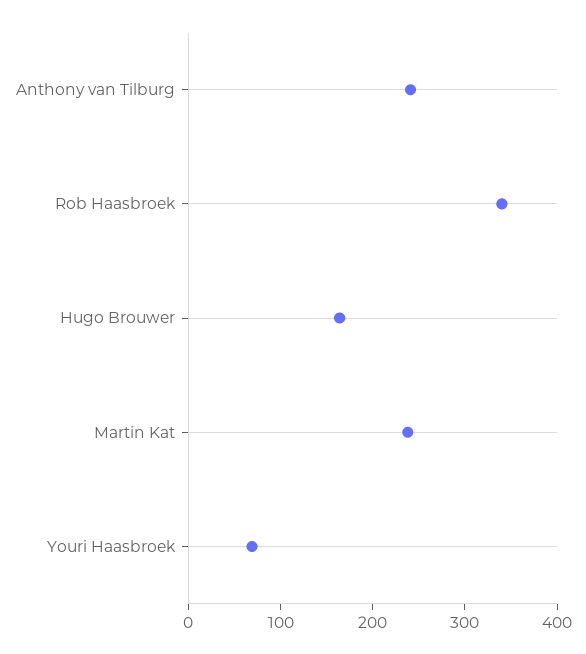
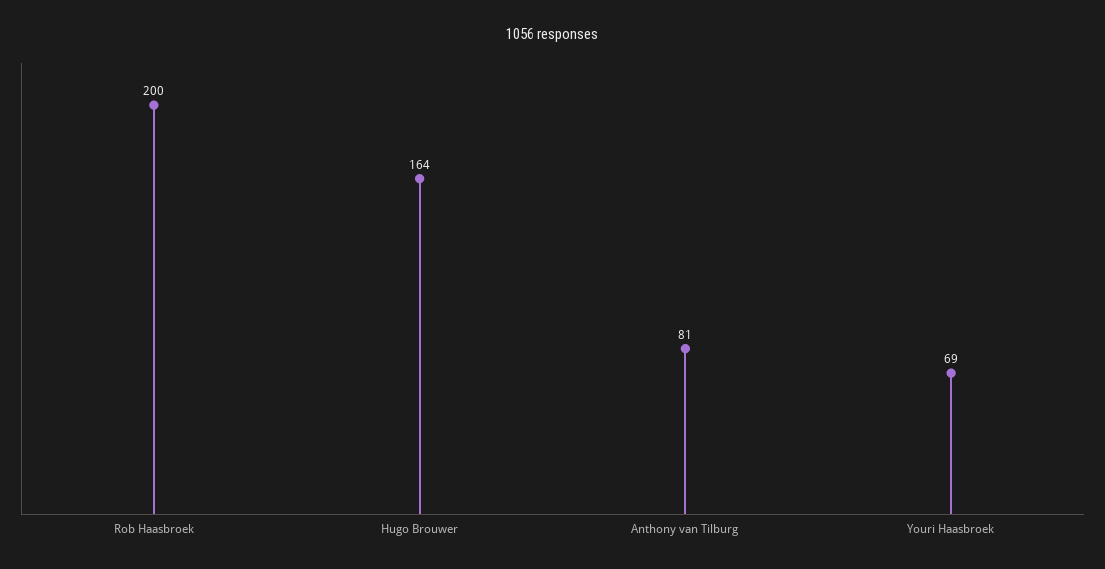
Anthony van Tilburg: 240 -> 81
Rob Haasbroek: 340 -> 200
Martin Kat: 240 -> none

